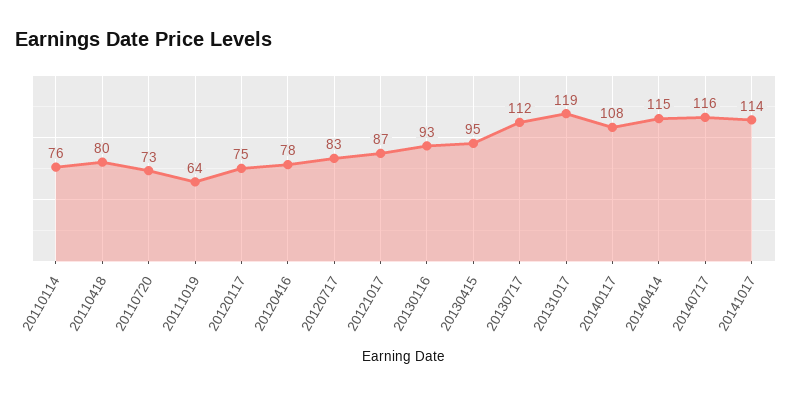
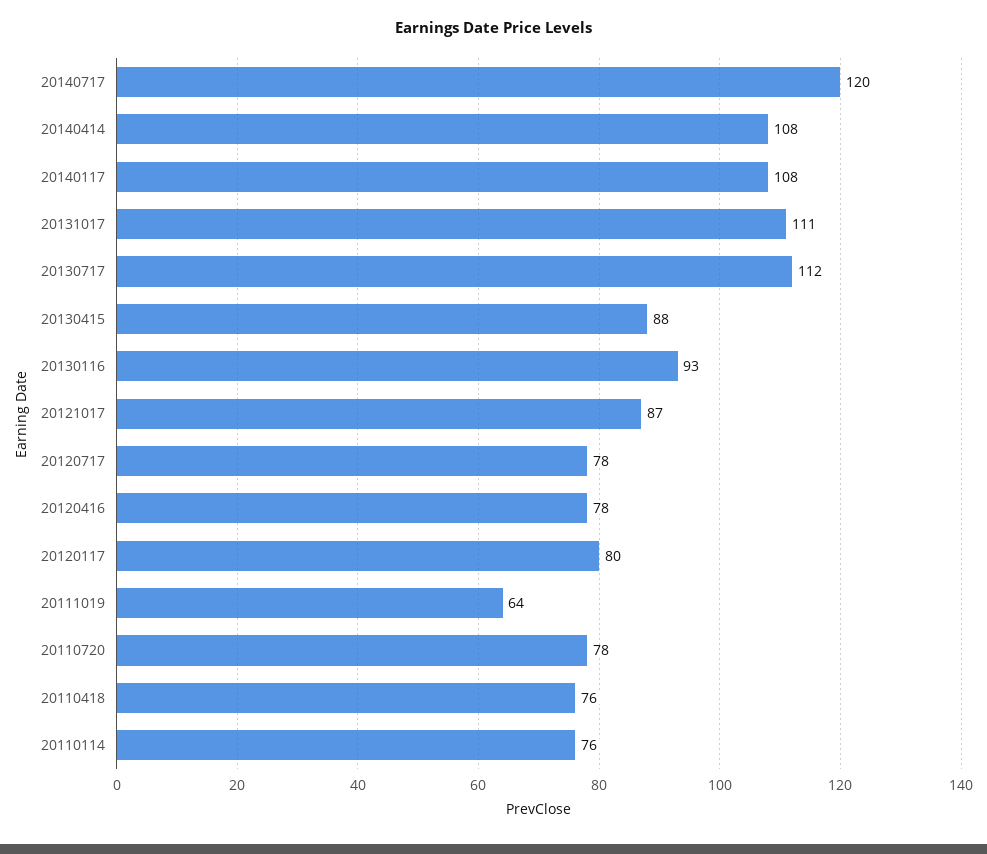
20110418: 80 -> 76
20110720: 73 -> 78
20120117: 75 -> 80
20120717: 83 -> 78
20130415: 95 -> 88
20131017: 119 -> 111
20140414: 115 -> 108
20140717: 116 -> 120
20141017: 114 -> none

